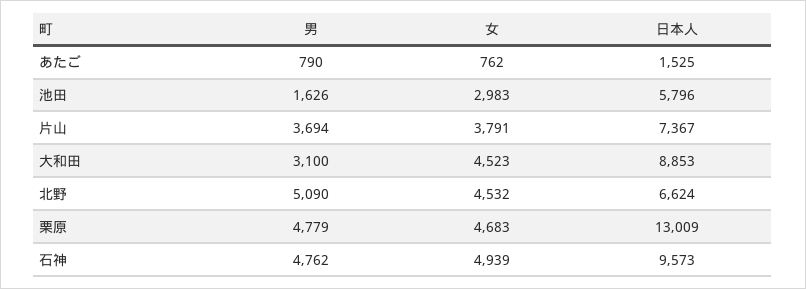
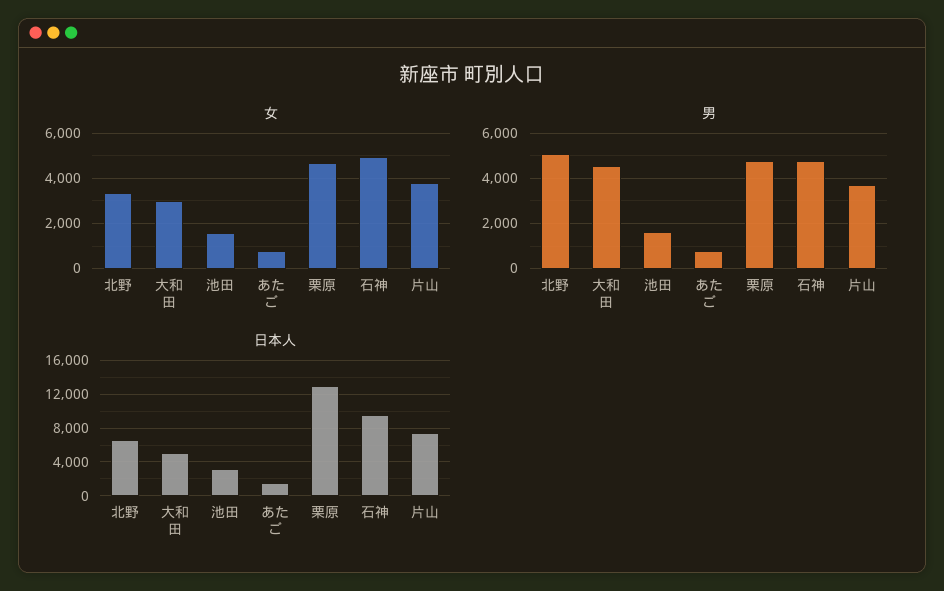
女, 池田: 2983 -> 1500
日本人, 池田: 5796 -> 3000
男, 大和田: 3100 -> 4500
女, 大和田: 4523 -> 3000
日本人, 大和田: 8853 -> 5000
女, 北野: 4532 -> 3500

